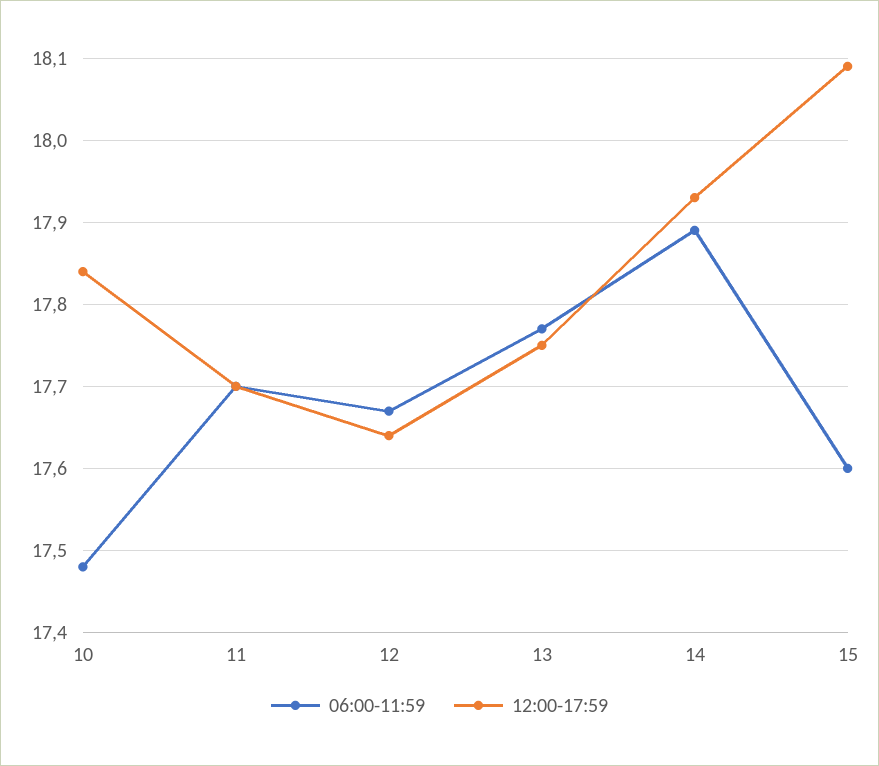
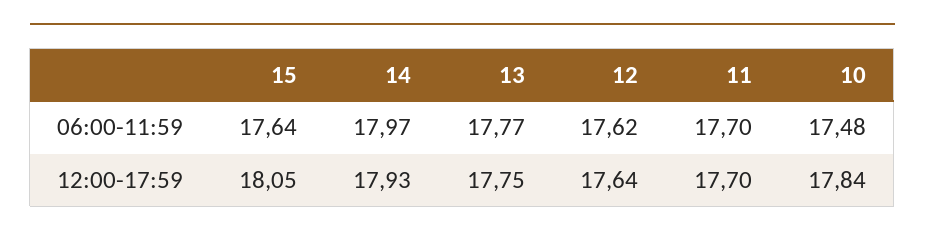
06:00-11:59, 12: 17.67 -> 17.62
06:00-11:59, 14: 17.89 -> 17.97
06:00-11:59, 15: 17.6 -> 17.64
12:00-17:59, 15: 18.09 -> 18.05

